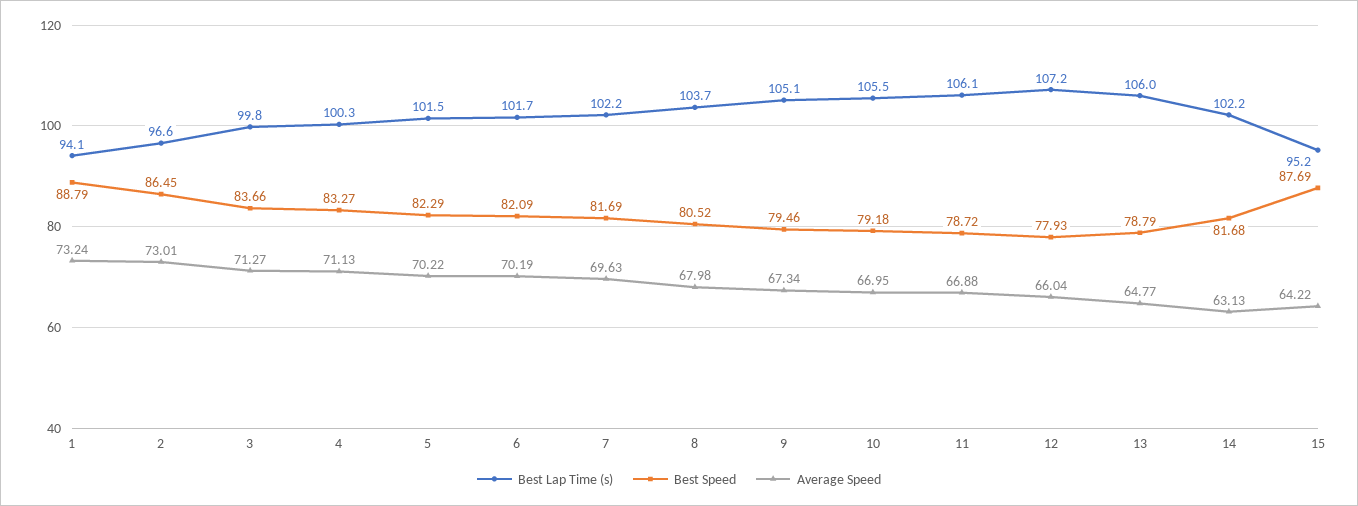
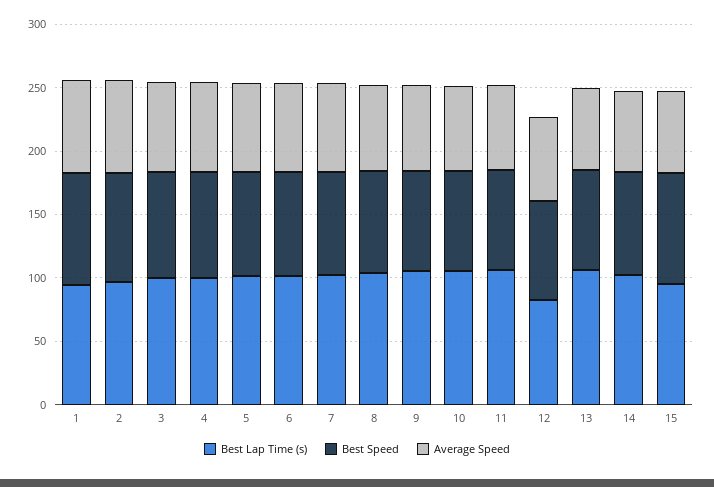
Best Lap Time (s), 12: 107.2 -> 80

